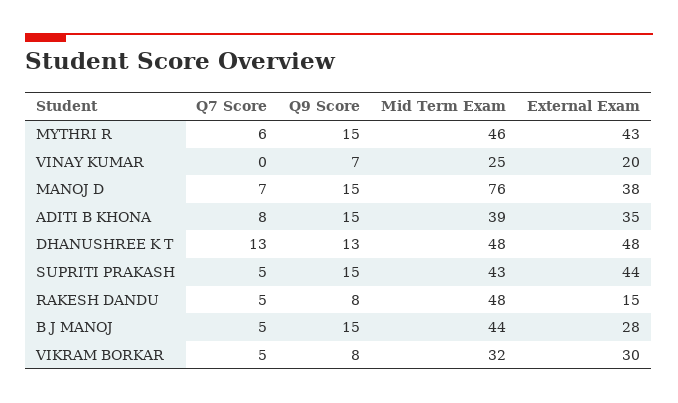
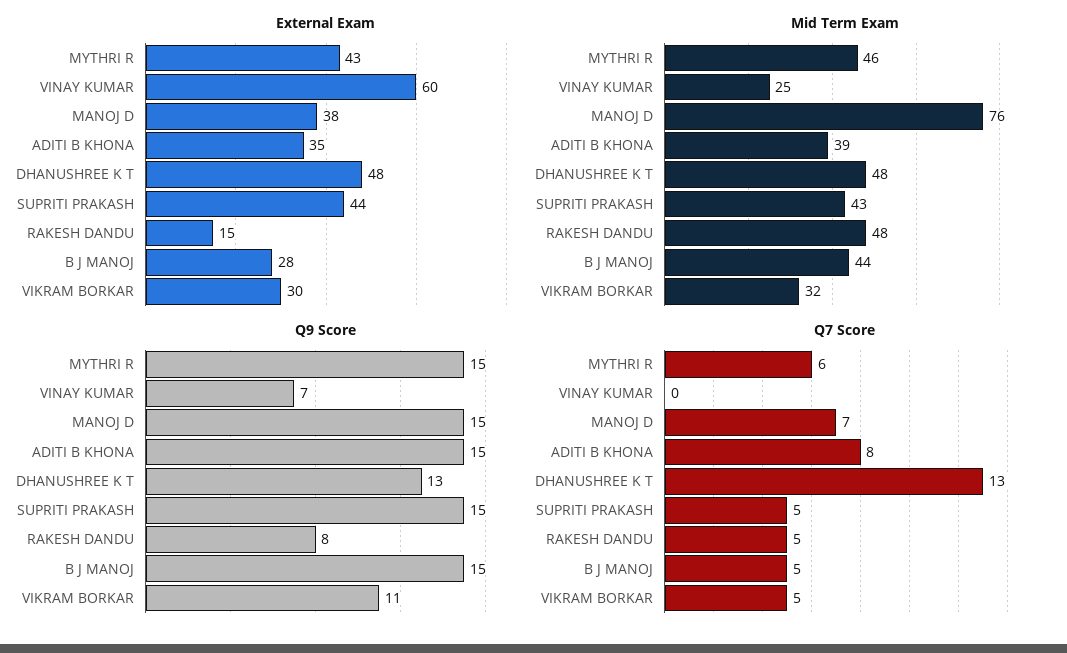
External Exam, VINAY KUMAR: 20 -> 60
Q9 Score, VIKRAM BORKAR: 8 -> 11

